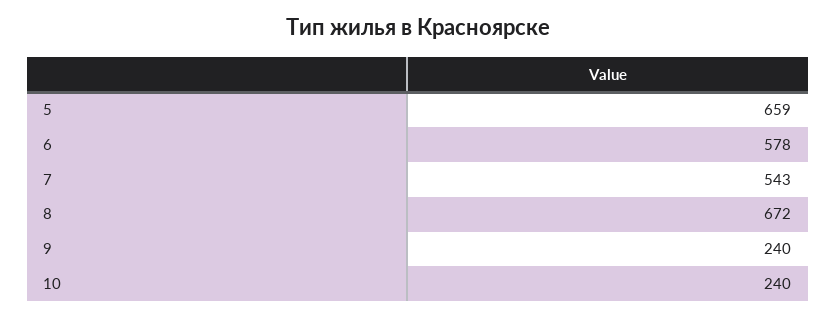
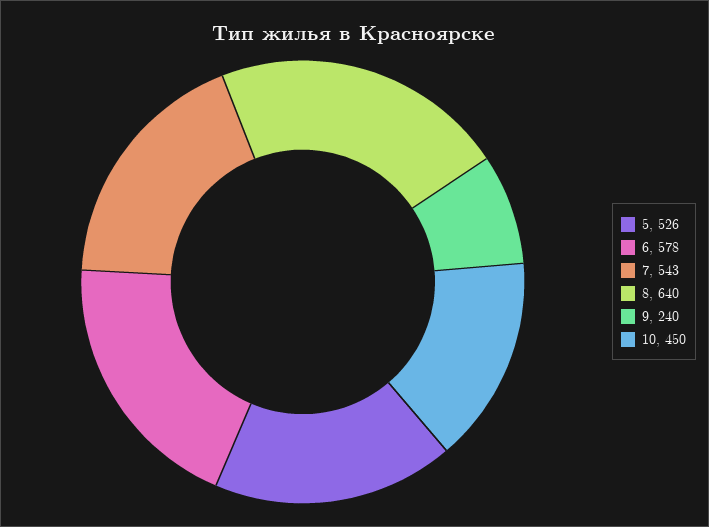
5: 659 -> 526
8: 672 -> 640
10: 240 -> 450

